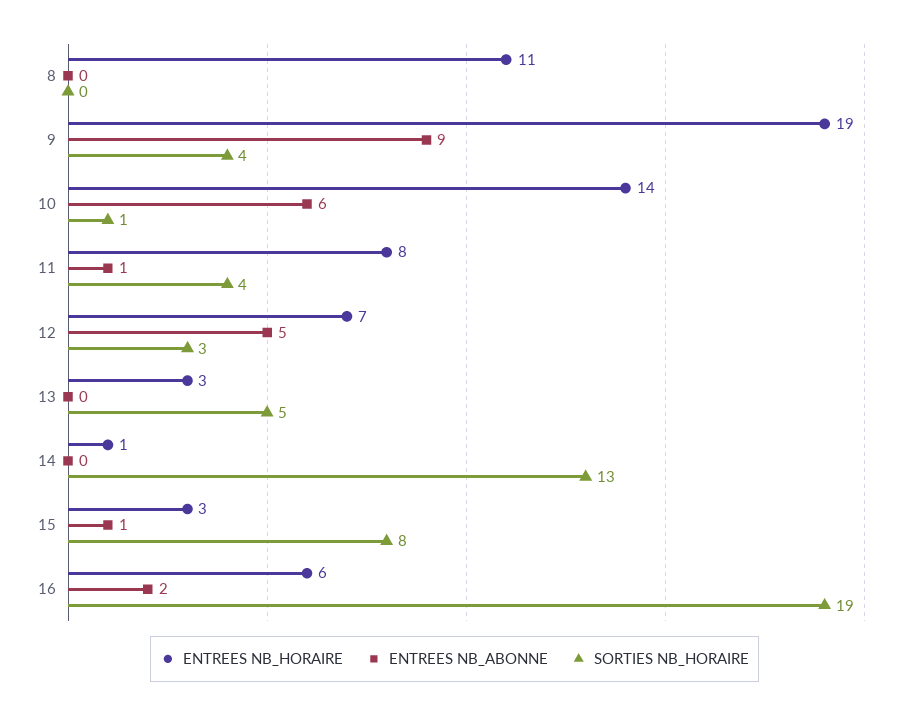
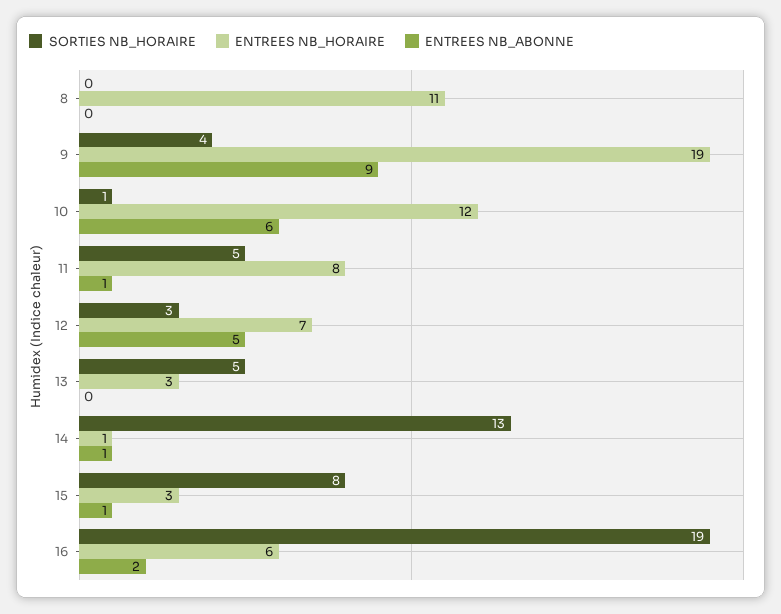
ENTREES NB_HORAIRE, 10: 14 -> 12
SORTIES NB_HORAIRE, 11: 4 -> 5
ENTREES NB_ABONNE, 14: 0 -> 1

